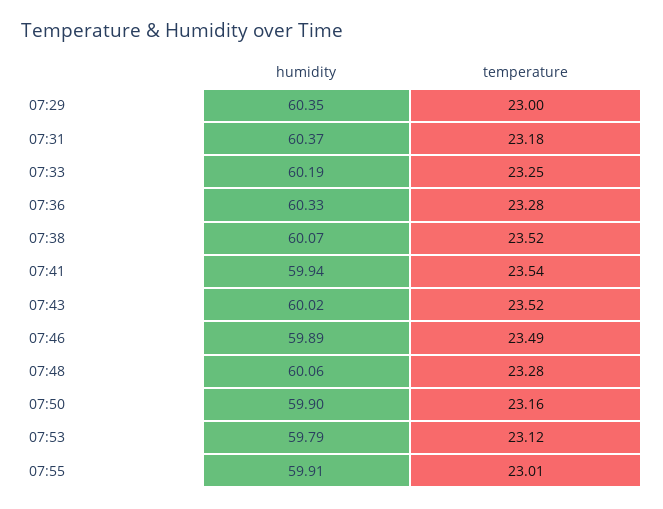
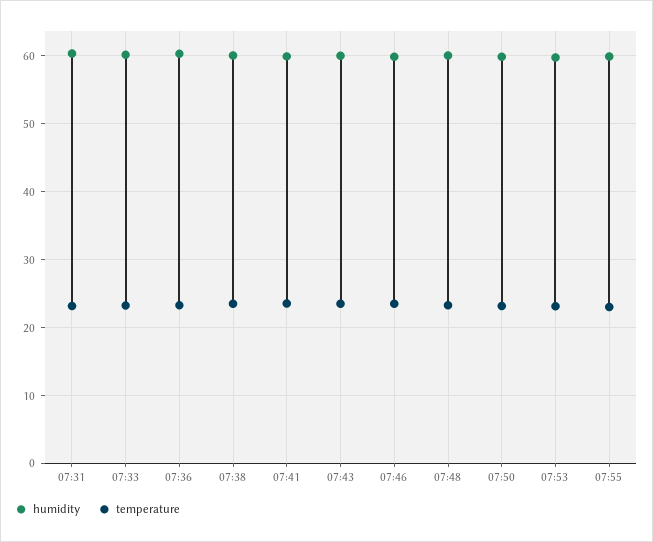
humidity, 07:29: 60.35 -> none
temperature, 07:29: 23 -> none

